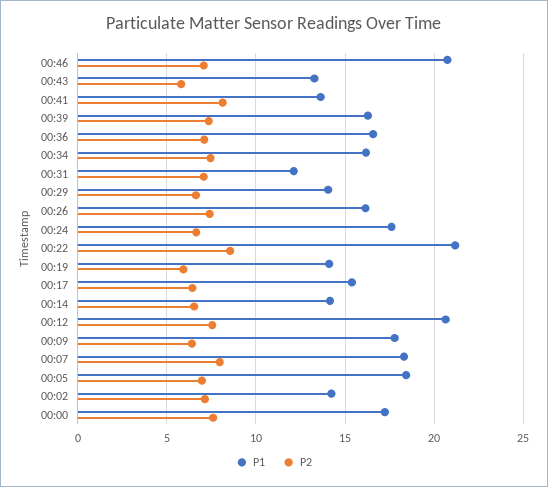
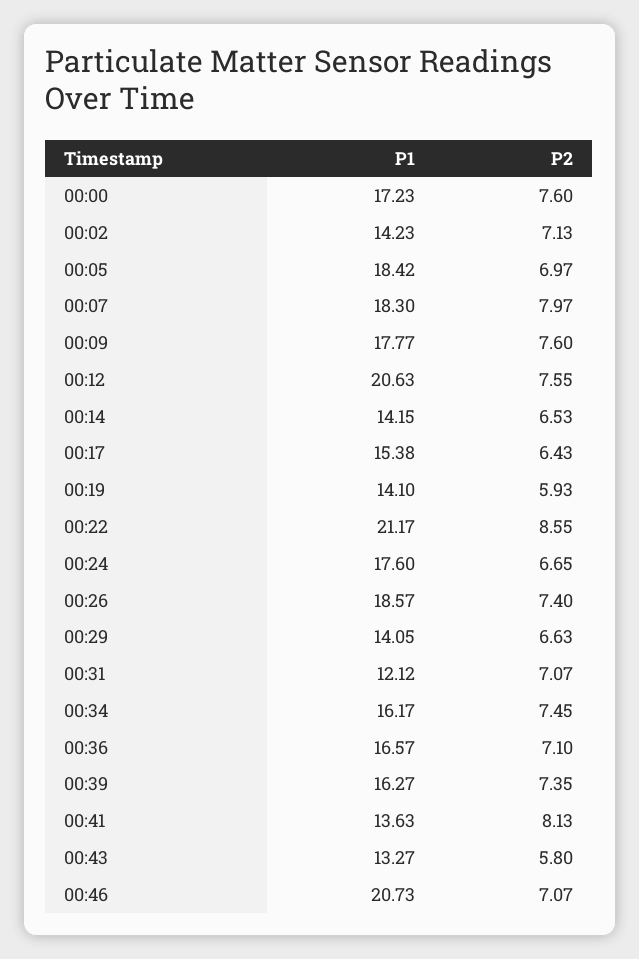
P1, 00:26: 16 -> 18.57
P2, 00:09: 6.5 -> 7.6

